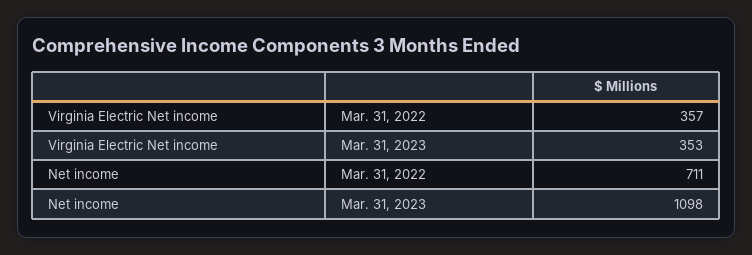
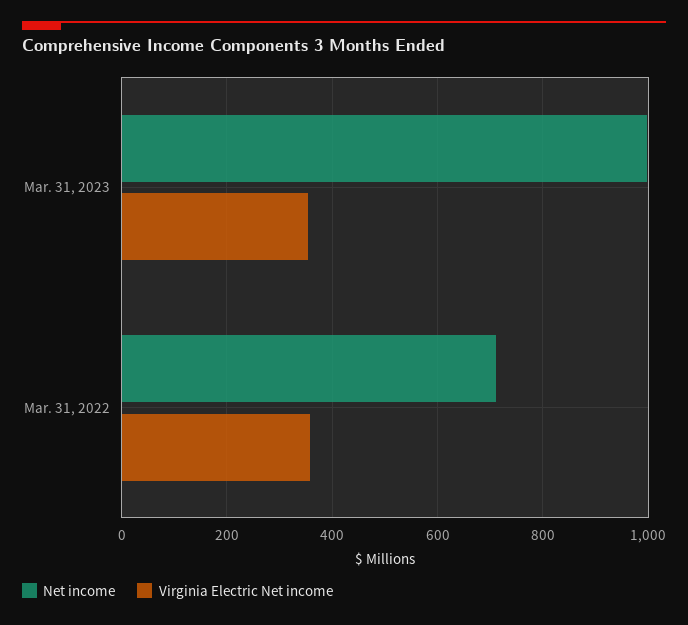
Net income, Mar. 31, 2023: 1098 -> 1000

